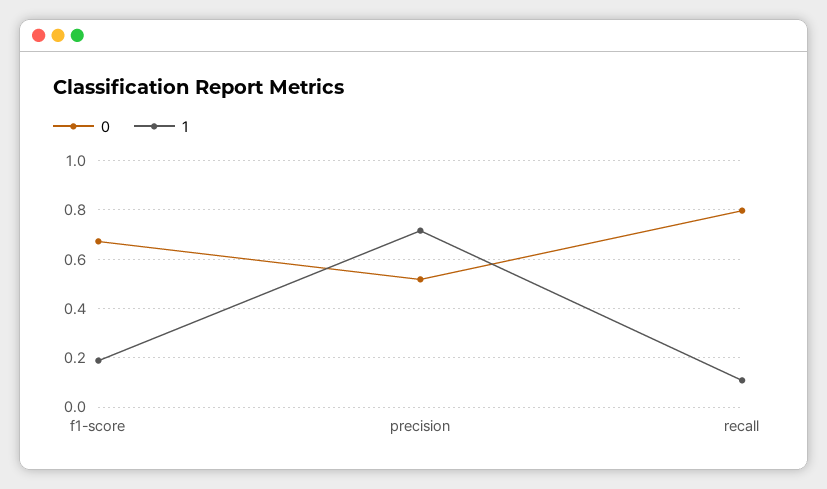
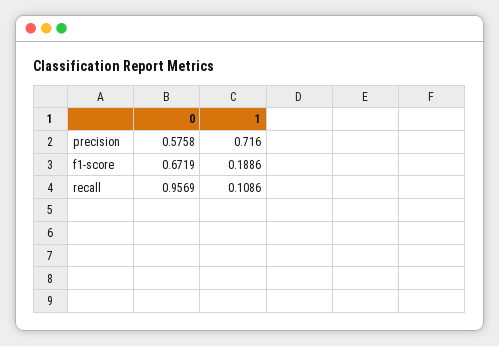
0, precision: 0.525 -> 0.5758
0, recall: 0.8 -> 0.9569

